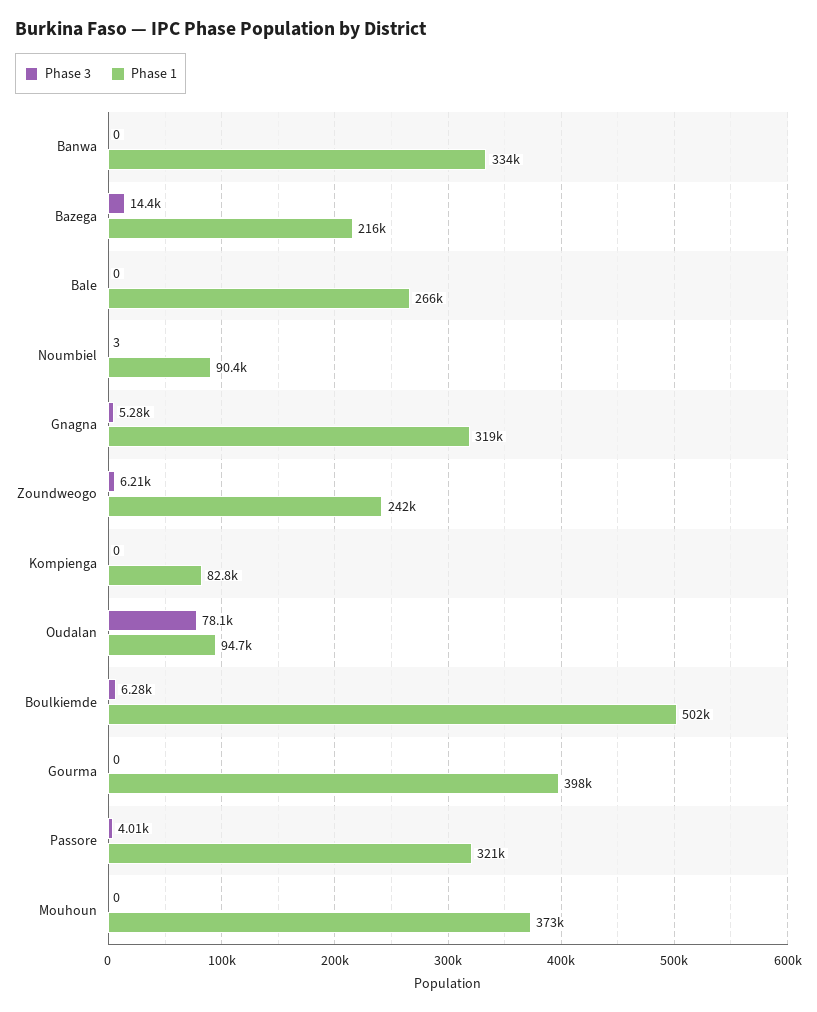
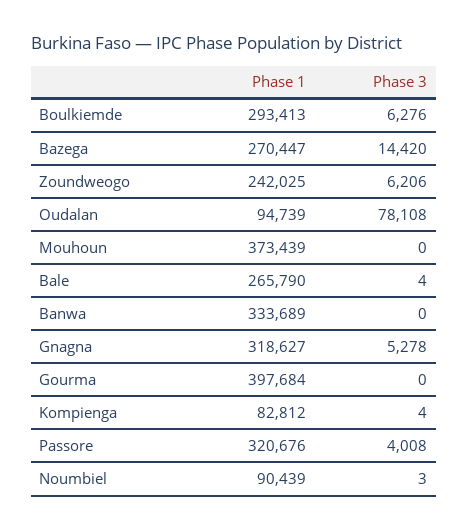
Phase 1, Bazega: 216000 -> 270447
Phase 3, Bale: 0 -> 4
Phase 3, Kompienga: 0 -> 4
Phase 1, Boulkiemde: 502000 -> 293413

